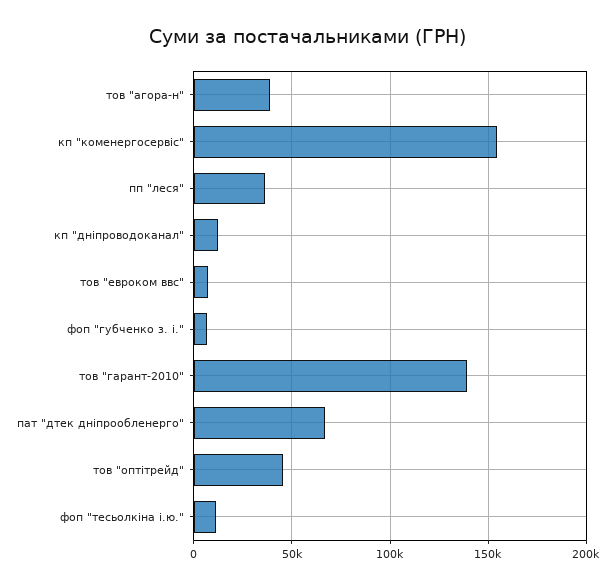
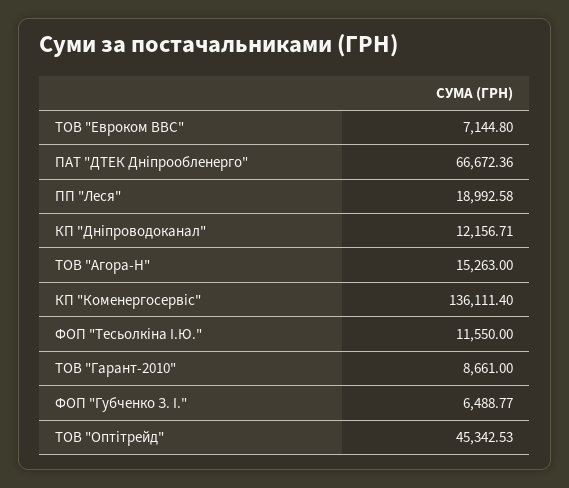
тов "агора-н": 40000 -> 15263
кп "коменергосервіс": 155000 -> 136111.4
пп "леся": 35000 -> 18992.58
тов "гарант-2010": 140000 -> 8661

